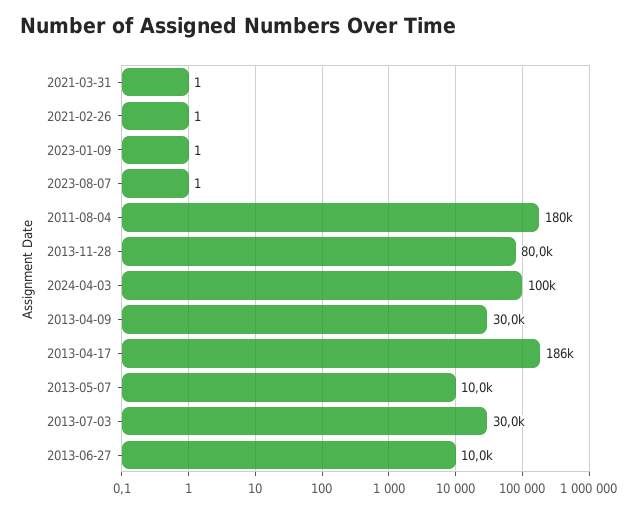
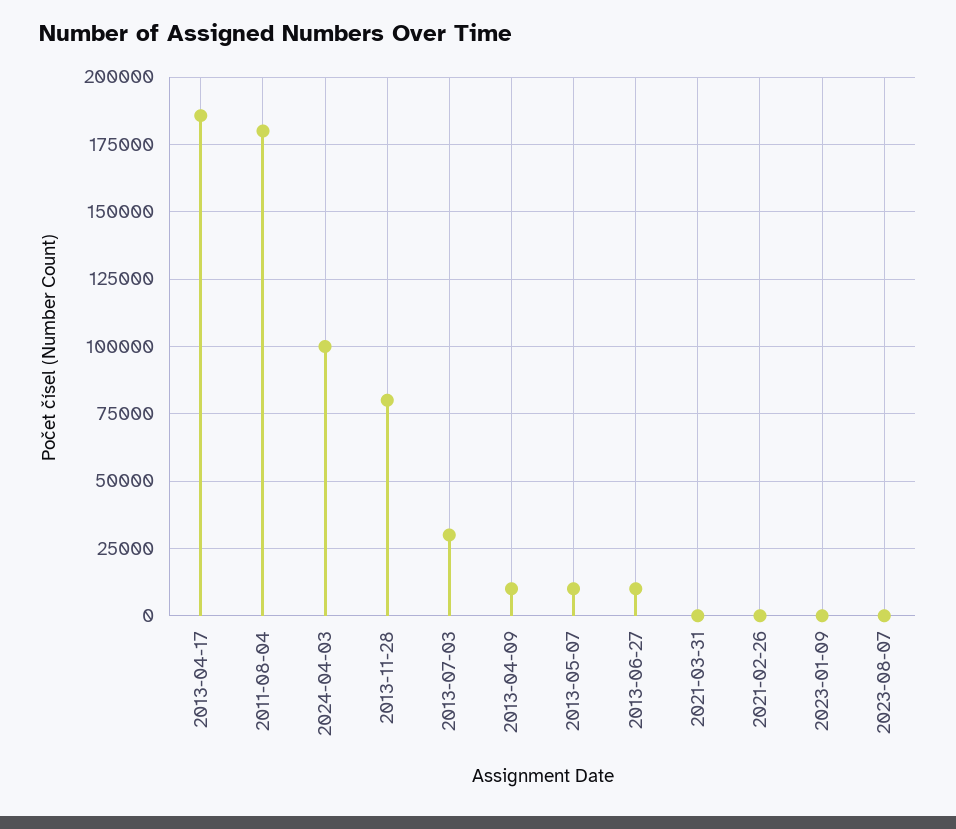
2013-04-09: 30000 -> 10000

